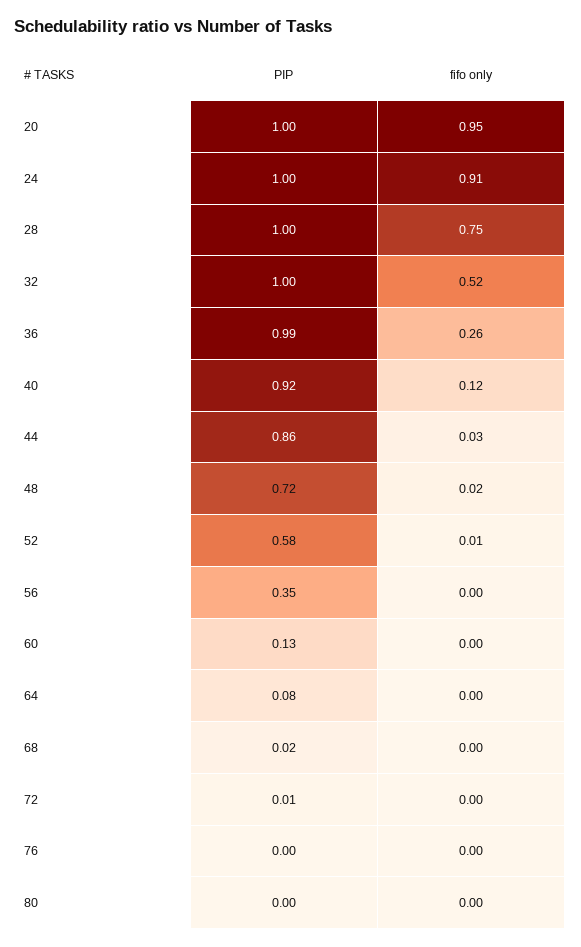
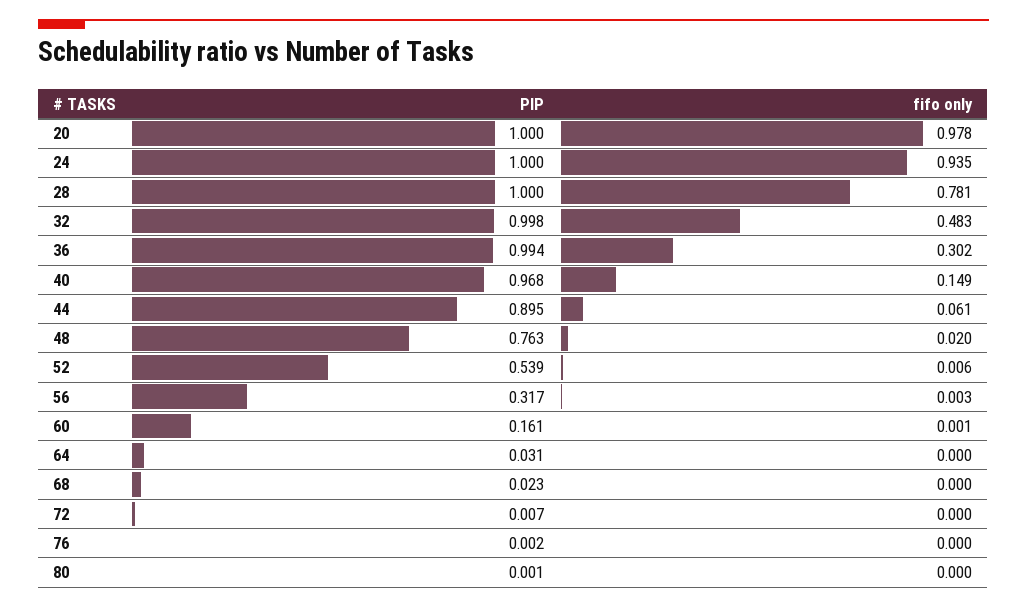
fifo only, 20: 0.95 -> 0.978
fifo only, 24: 0.91 -> 0.935
fifo only, 28: 0.75 -> 0.781
fifo only, 32: 0.52 -> 0.483
fifo only, 36: 0.26 -> 0.302
PIP, 40: 0.92 -> 0.968
fifo only, 40: 0.12 -> 0.149
PIP, 44: 0.86 -> 0.895
fifo only, 44: 0.03 -> 0.061
PIP, 48: 0.72 -> 0.763
PIP, 52: 0.58 -> 0.539
PIP, 56: 0.35 -> 0.317
PIP, 60: 0.13 -> 0.161
PIP, 64: 0.08 -> 0.031

